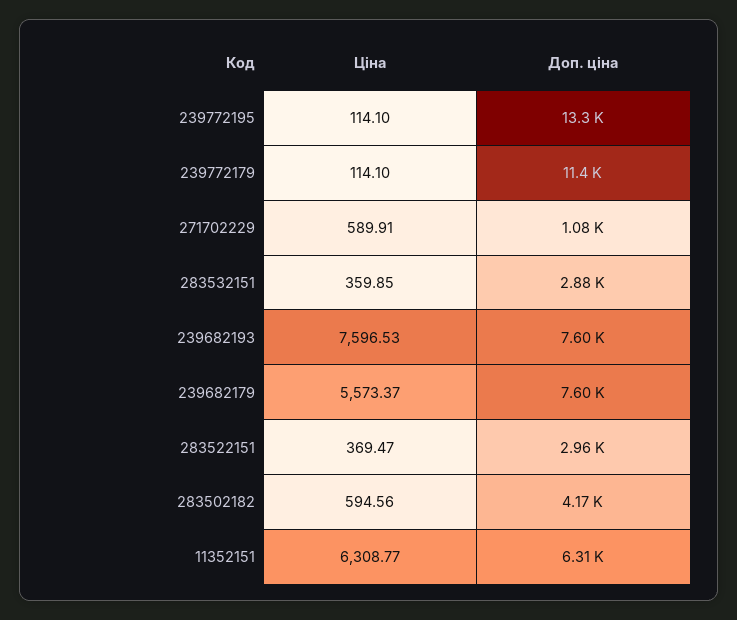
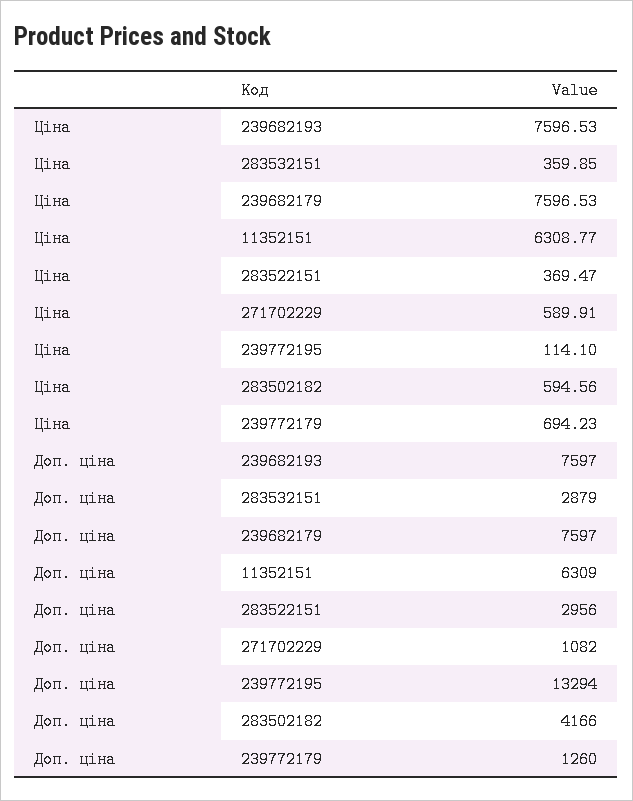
Ціна, 239772179: 114.1 -> 694.23
Доп. ціна, 239772179: 11400 -> 1260
Ціна, 239682179: 5573.37 -> 7596.53

